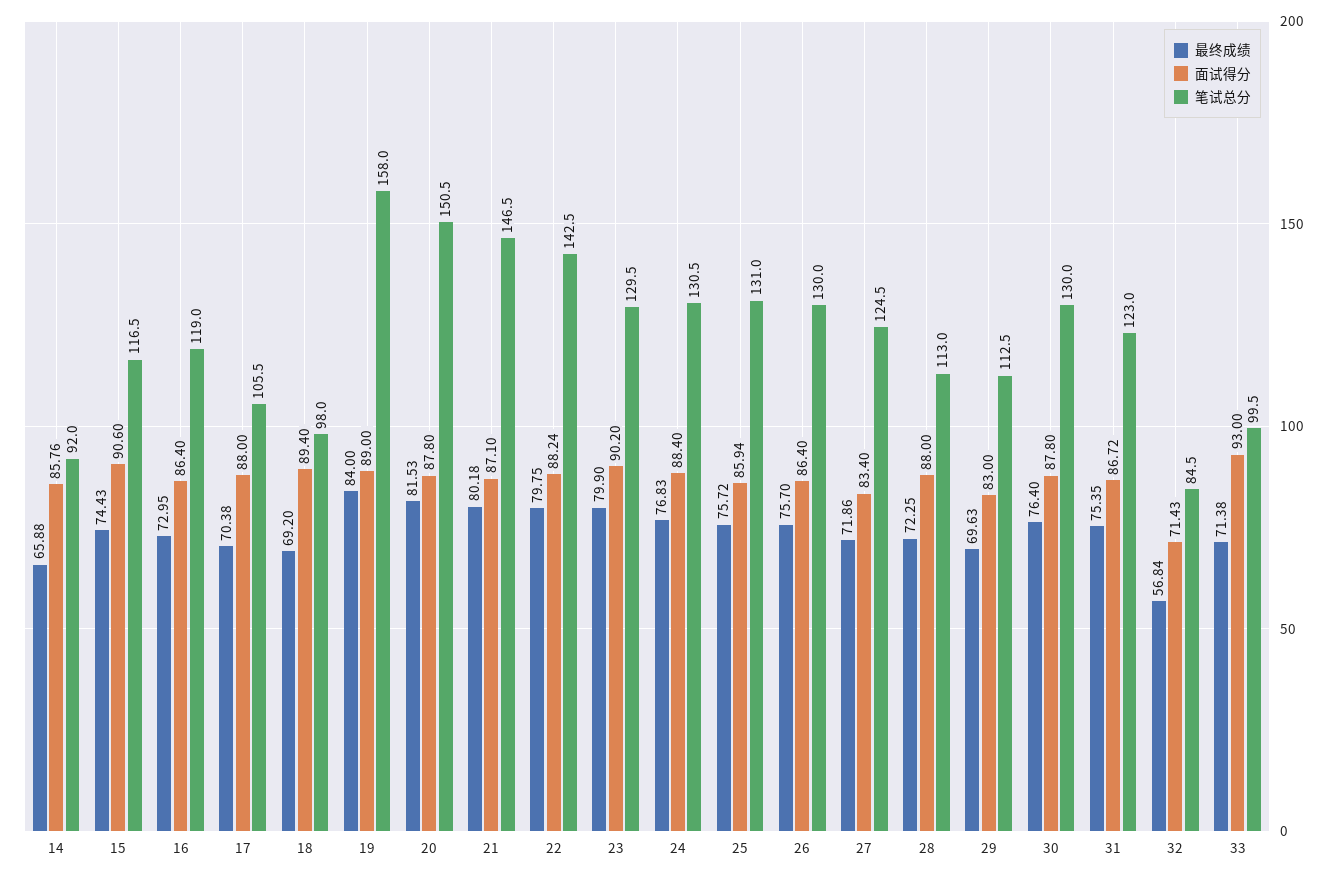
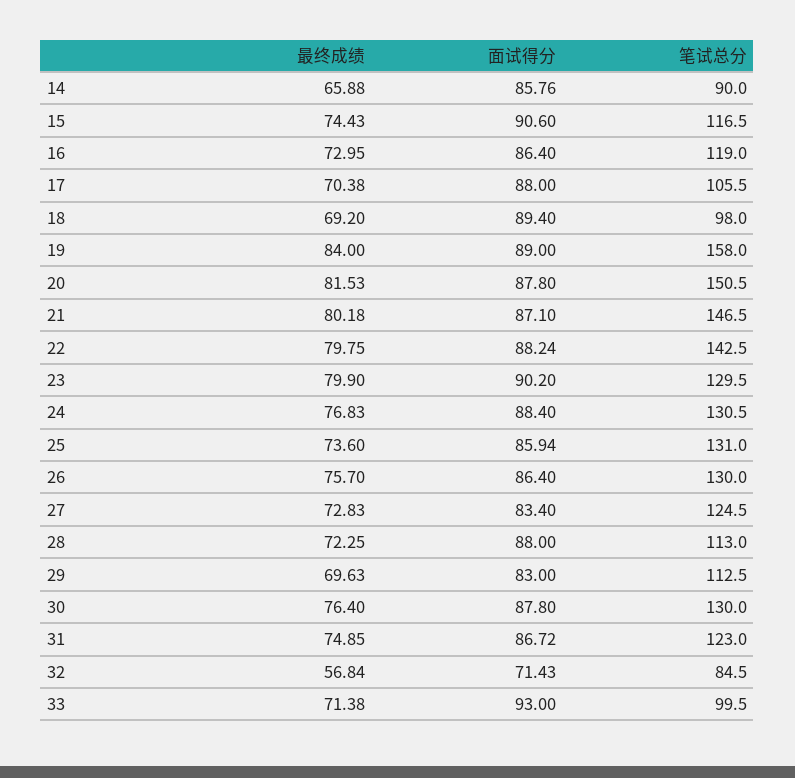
笔试总分, 14: 92 -> 90
最终成绩, 25: 75.72 -> 73.6
最终成绩, 27: 71.86 -> 72.83
最终成绩, 31: 75.35 -> 74.85

